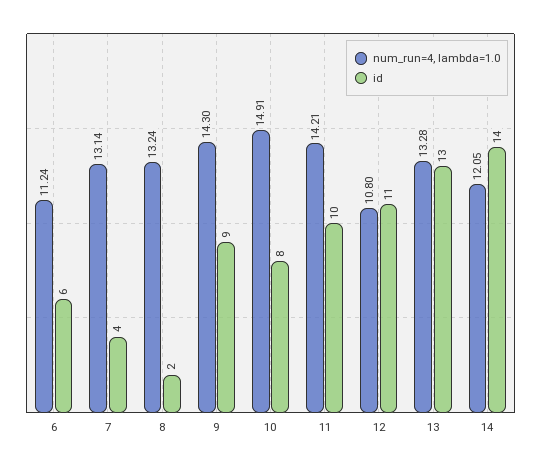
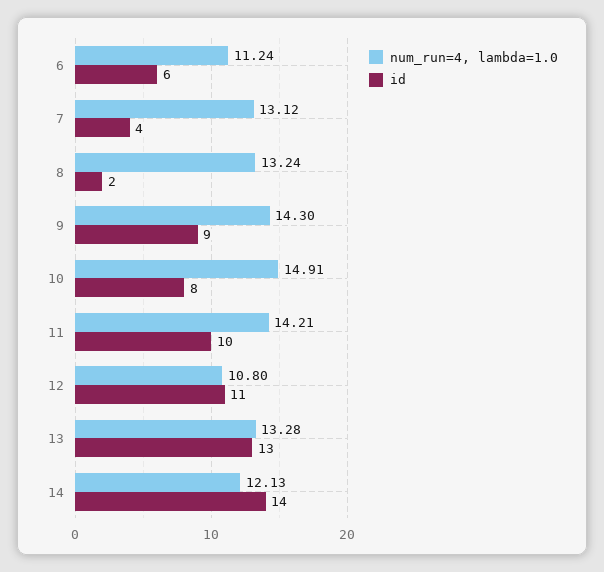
num_run=4, lambda=1.0, 7: 13.14 -> 13.12
num_run=4, lambda=1.0, 14: 12.05 -> 12.13

